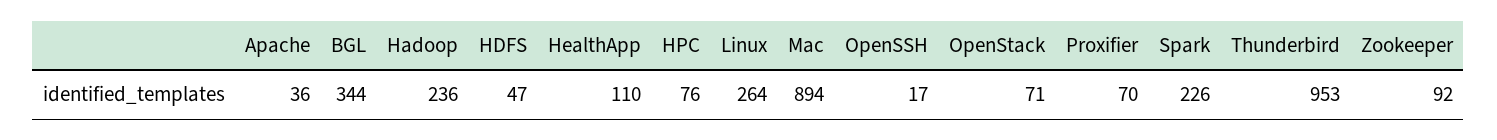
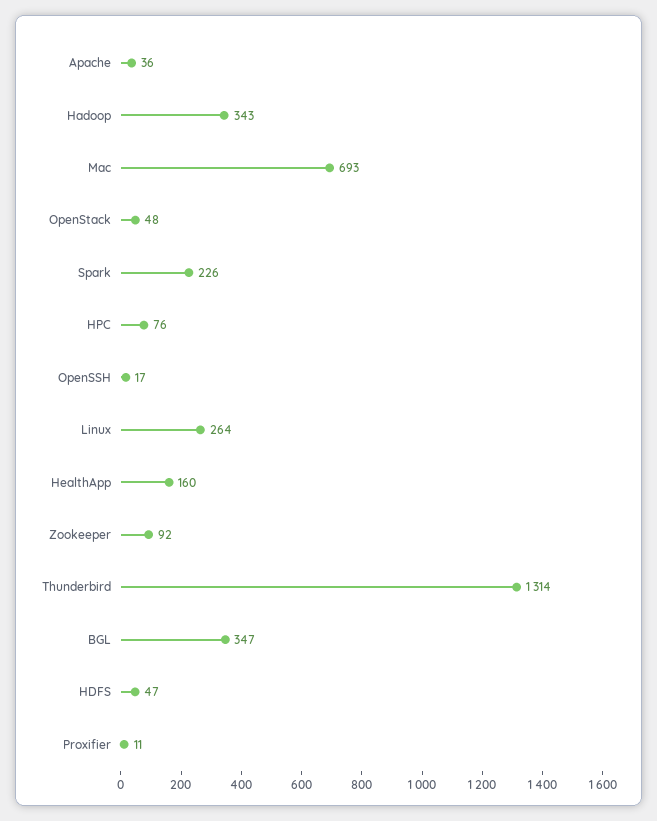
BGL: 344 -> 347
Hadoop: 236 -> 343
HealthApp: 110 -> 160
Mac: 894 -> 693
OpenStack: 71 -> 48
Proxifier: 70 -> 11
Thunderbird: 953 -> 1314

